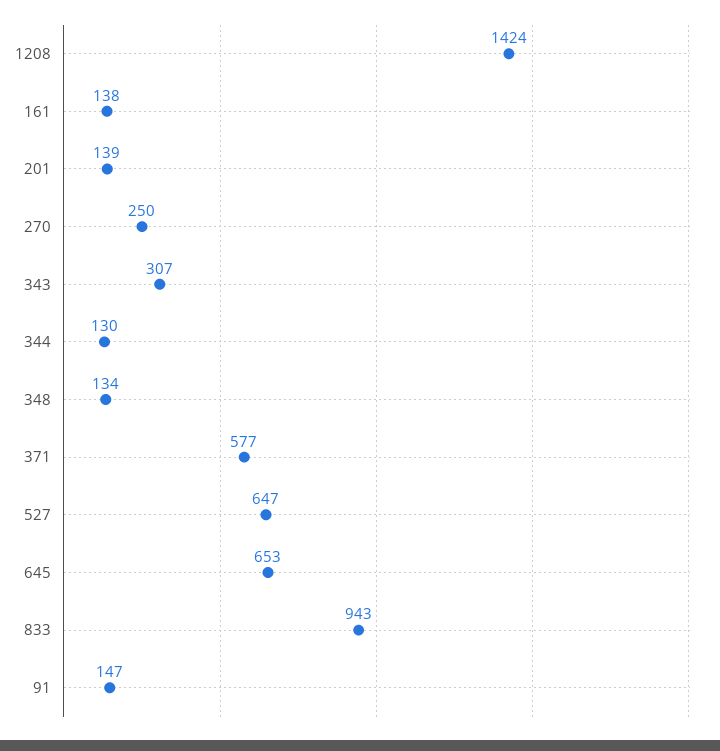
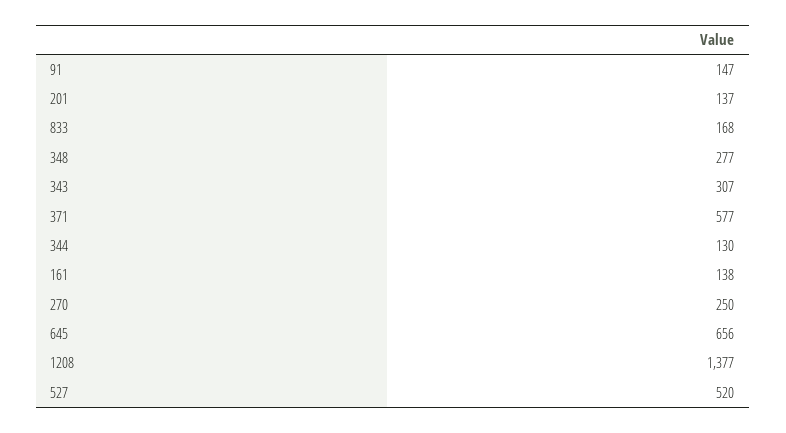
1208: 1424 -> 1377
201: 139 -> 137
348: 134 -> 277
527: 647 -> 520
645: 653 -> 656
833: 943 -> 168

